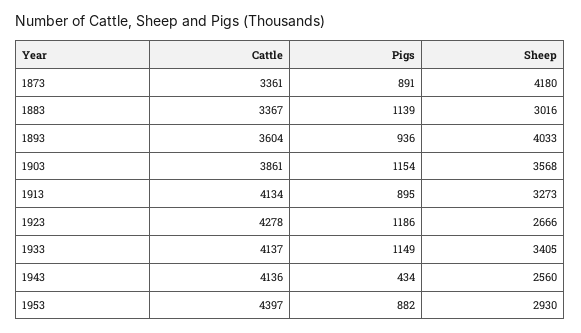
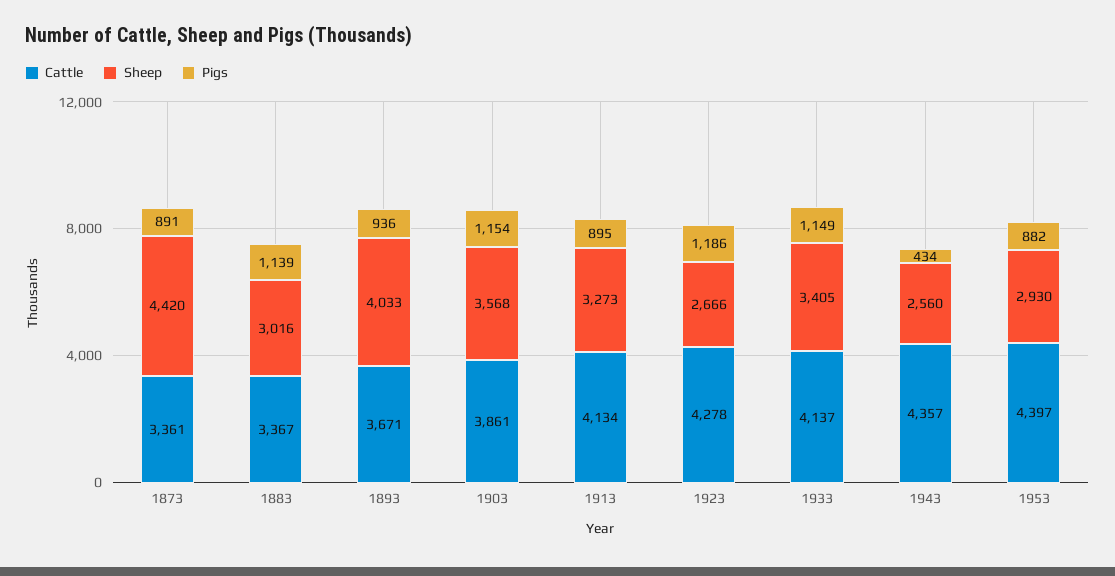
Sheep, 1873: 4180 -> 4420
Cattle, 1893: 3604 -> 3671
Cattle, 1943: 4136 -> 4357

